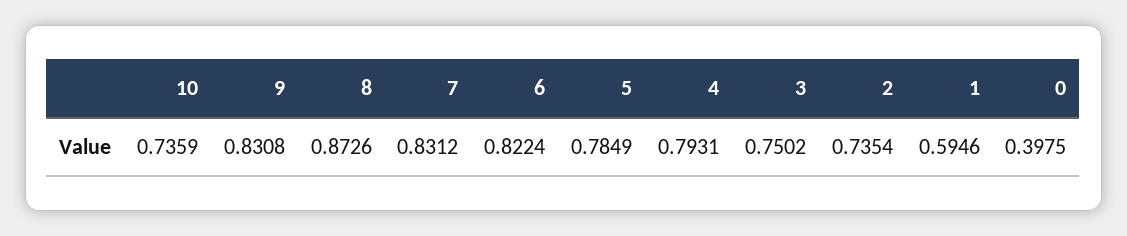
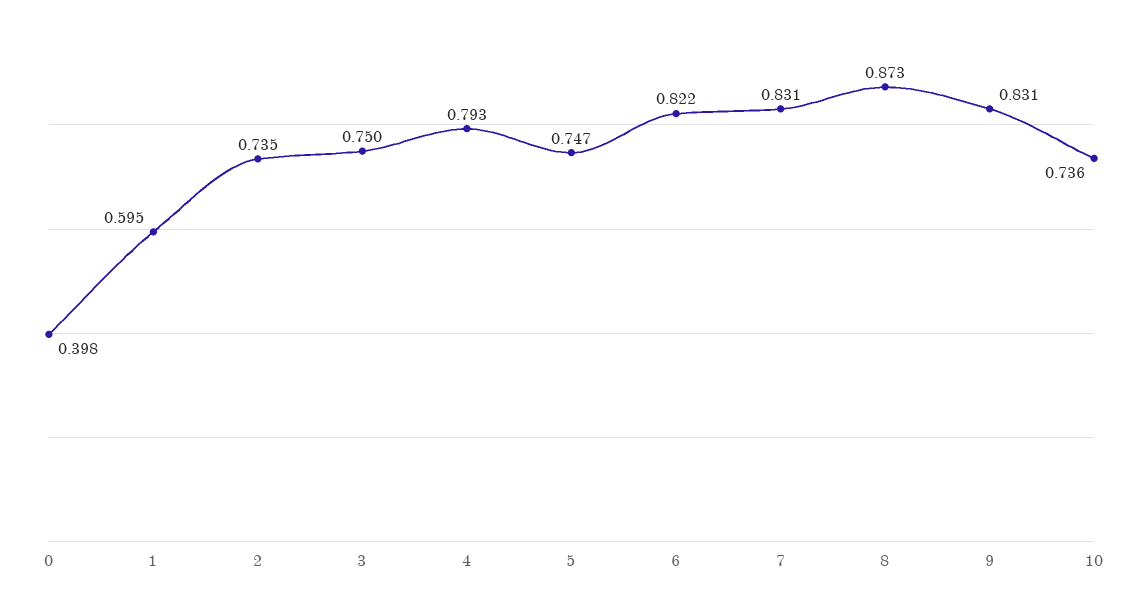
5: 0.7849 -> 0.747

